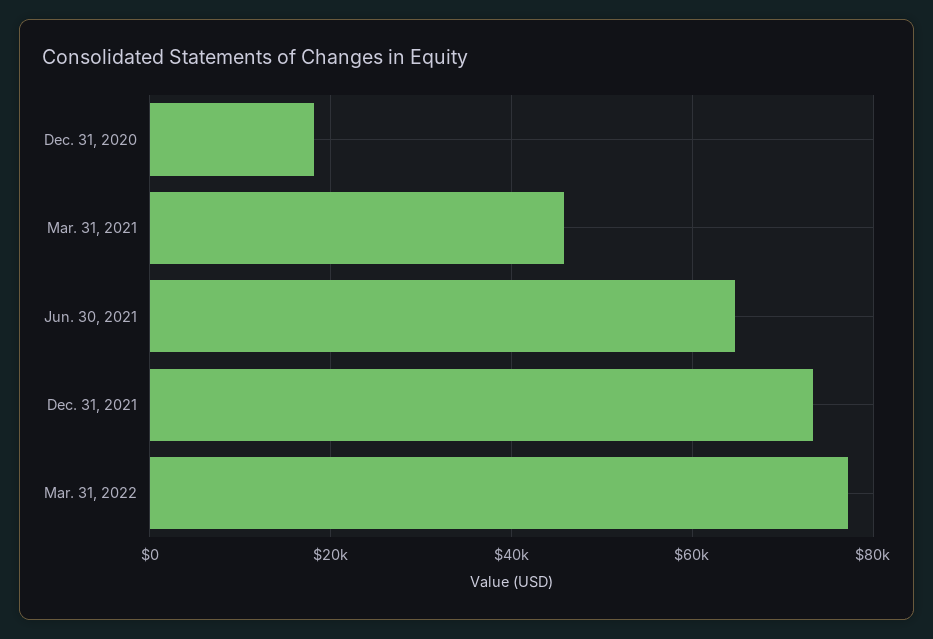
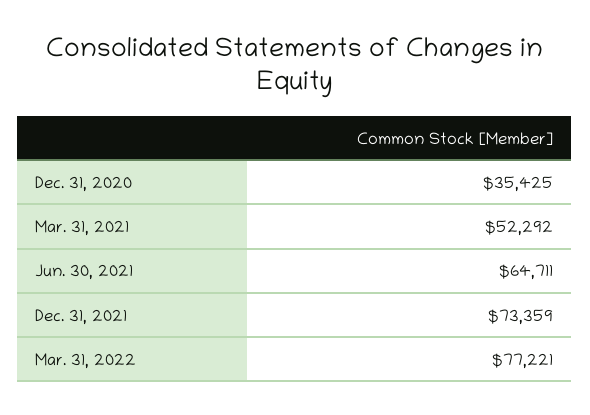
Dec. 31, 2020: 18000 -> 35425
Mar. 31, 2021: 46000 -> 52292

